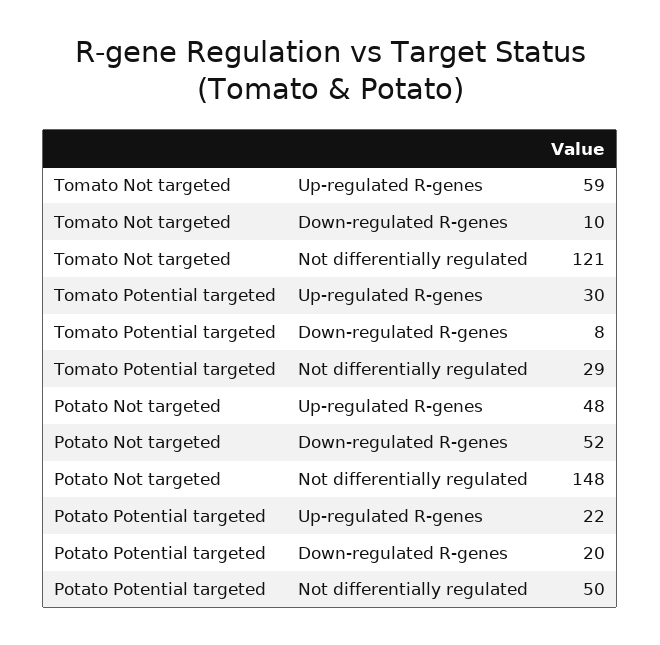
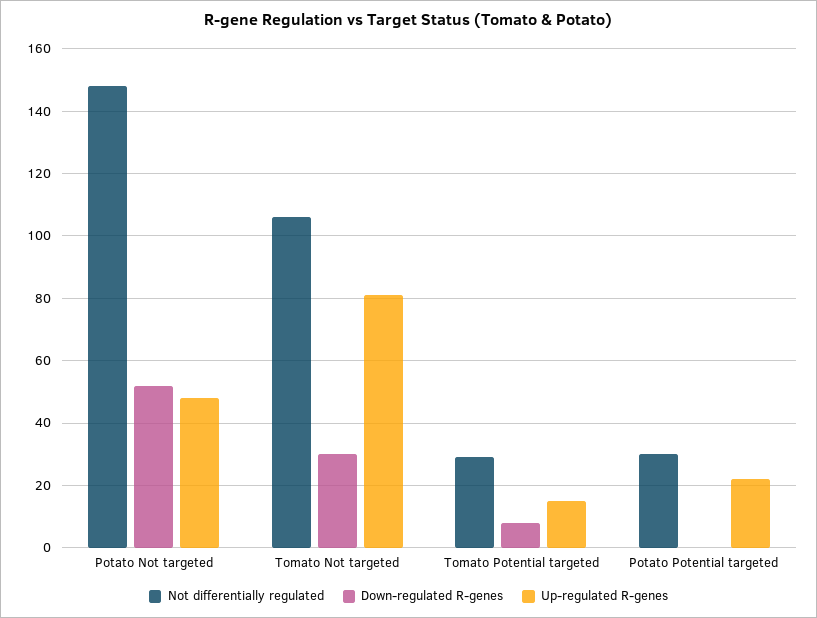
Up-regulated R-genes, Tomato Not targeted: 59 -> 80
Down-regulated R-genes, Tomato Not targeted: 10 -> 30
Not differentially regulated, Tomato Not targeted: 121 -> 105
Up-regulated R-genes, Tomato Potential targeted: 30 -> 15
Down-regulated R-genes, Potato Potential targeted: 20 -> 0
Not differentially regulated, Potato Potential targeted: 50 -> 30

